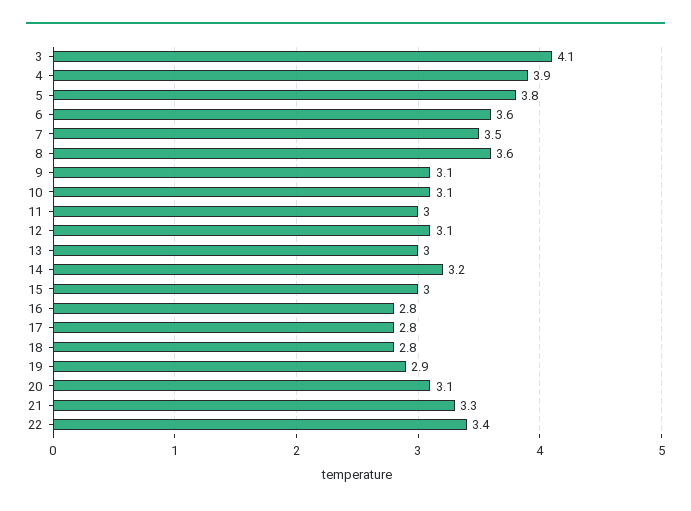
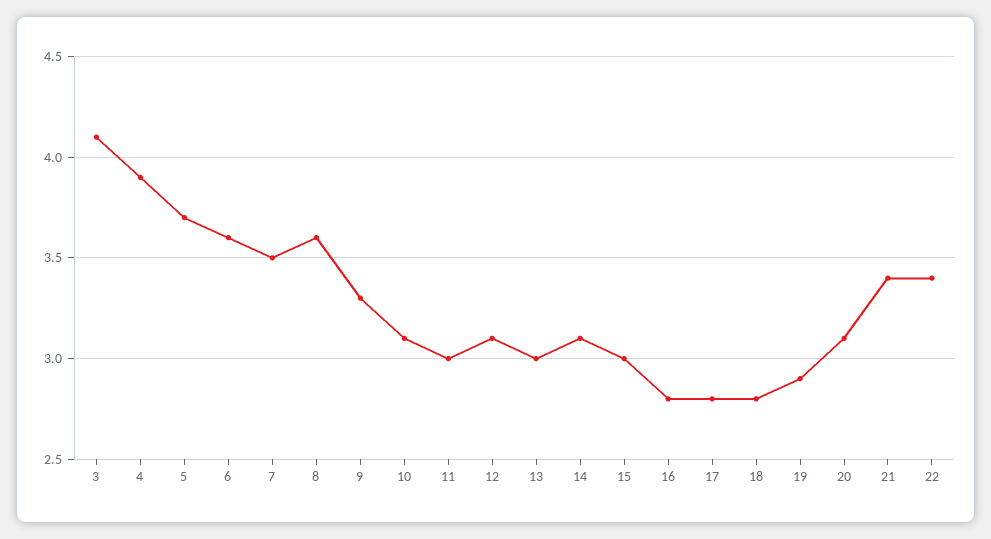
5: 3.8 -> 3.7
9: 3.1 -> 3.3
14: 3.2 -> 3.1
21: 3.3 -> 3.4

